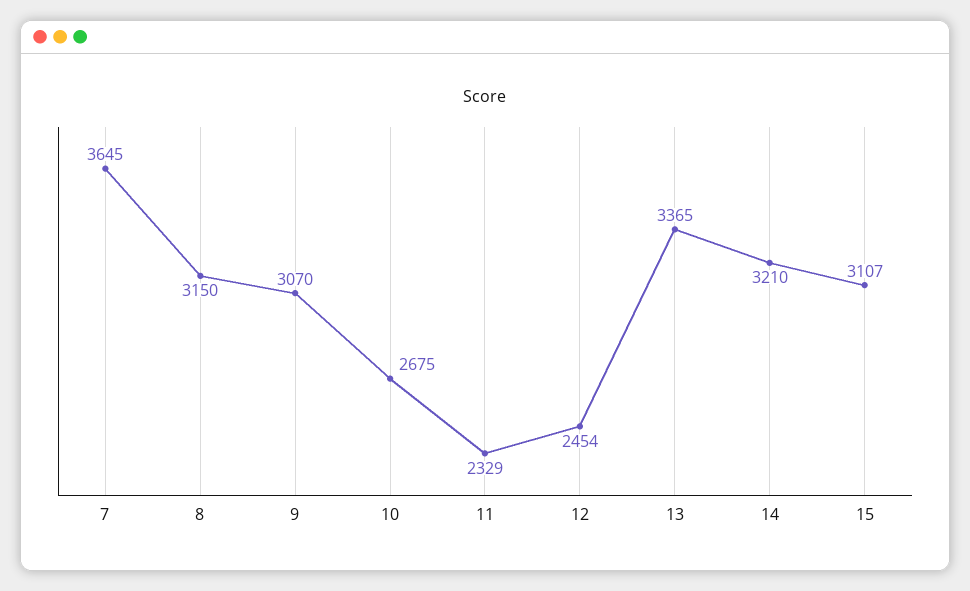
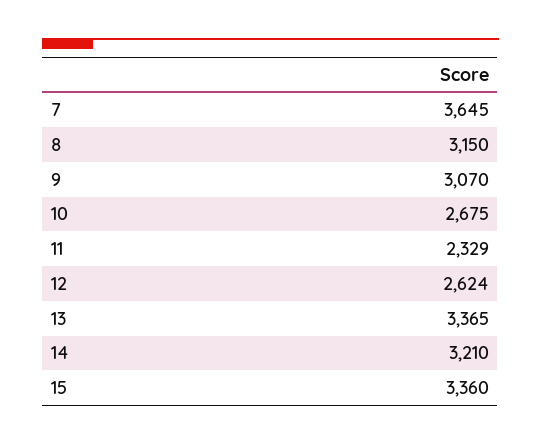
12: 2454 -> 2624
15: 3107 -> 3360

